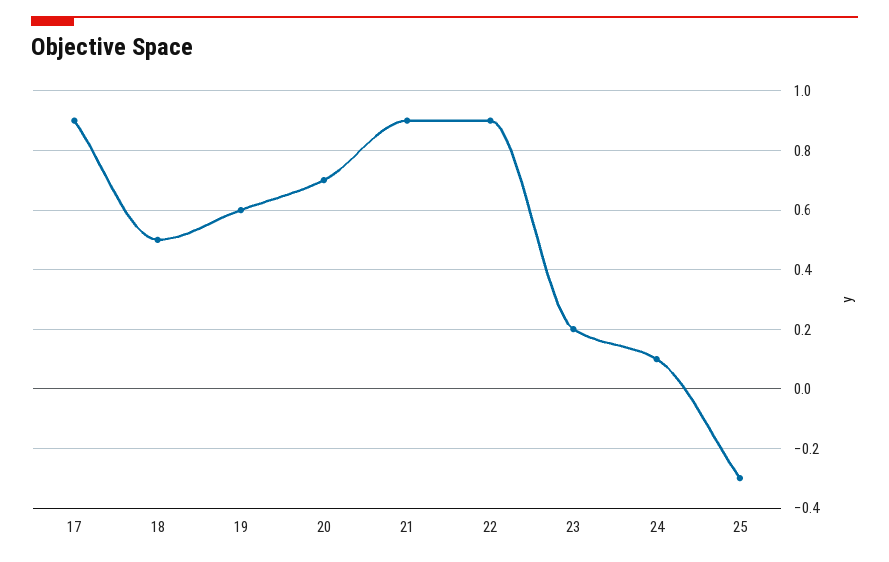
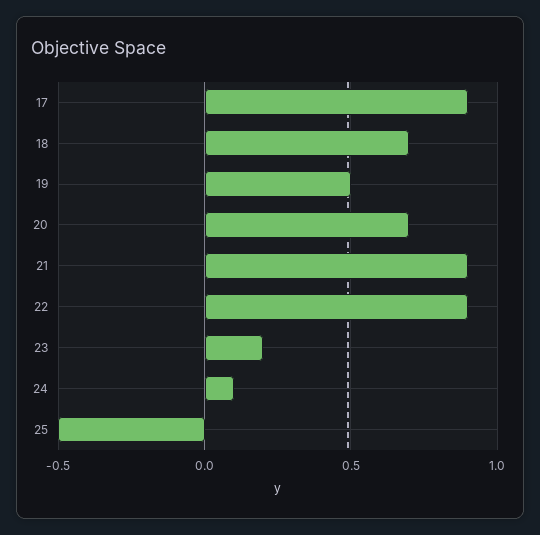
18: 0.5 -> 0.7
19: 0.6 -> 0.5
25: -0.3 -> -0.5

